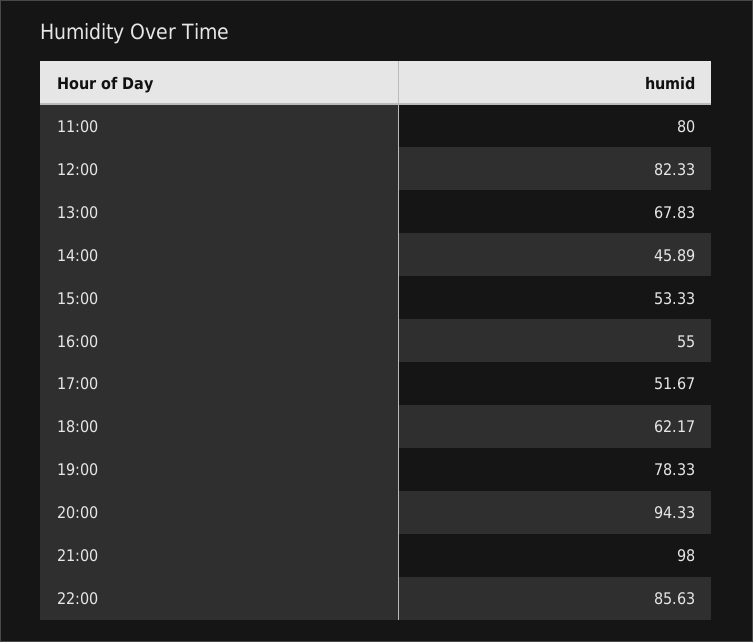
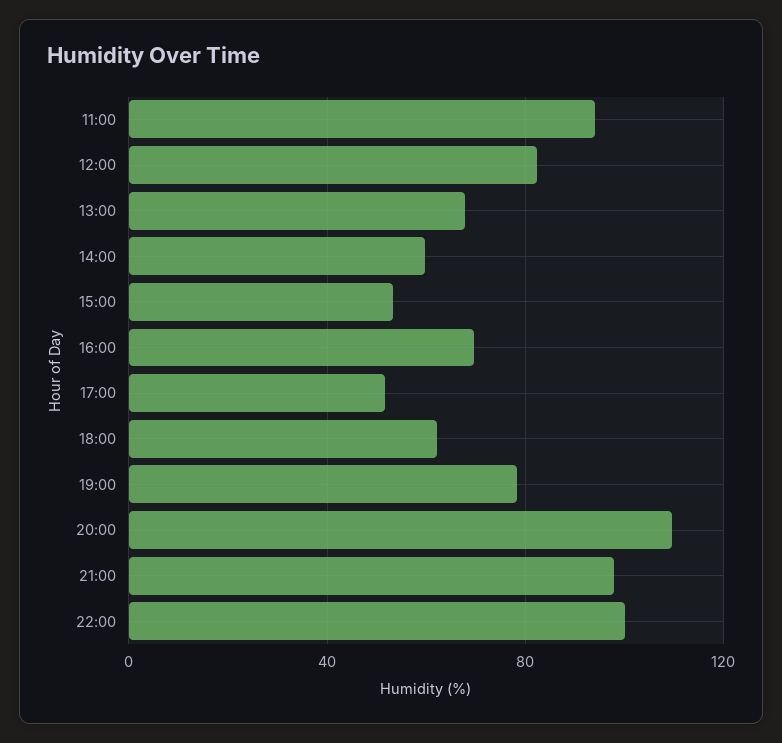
11:00: 80 -> 95
14:00: 45.89 -> 60
16:00: 55 -> 70
20:00: 94.33 -> 110
22:00: 85.63 -> 100

